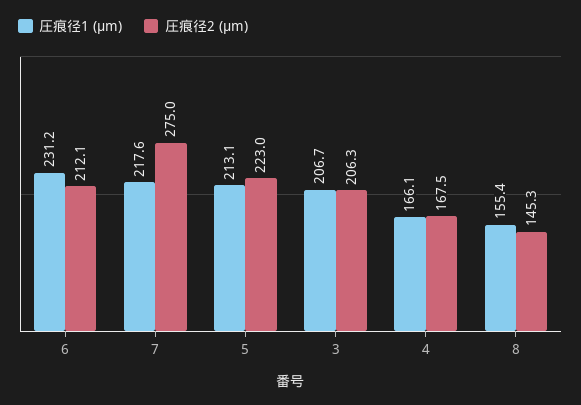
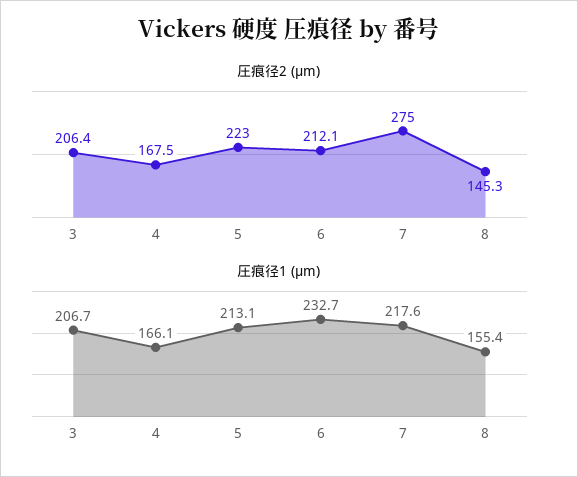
圧痕径1 (μm), 6: 231.2 -> 232.7
圧痕径2 (μm), 3: 206.3 -> 206.4

